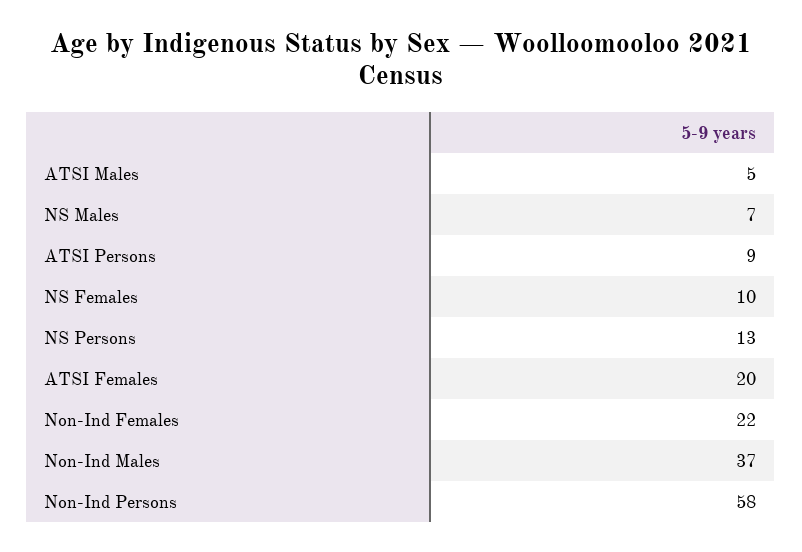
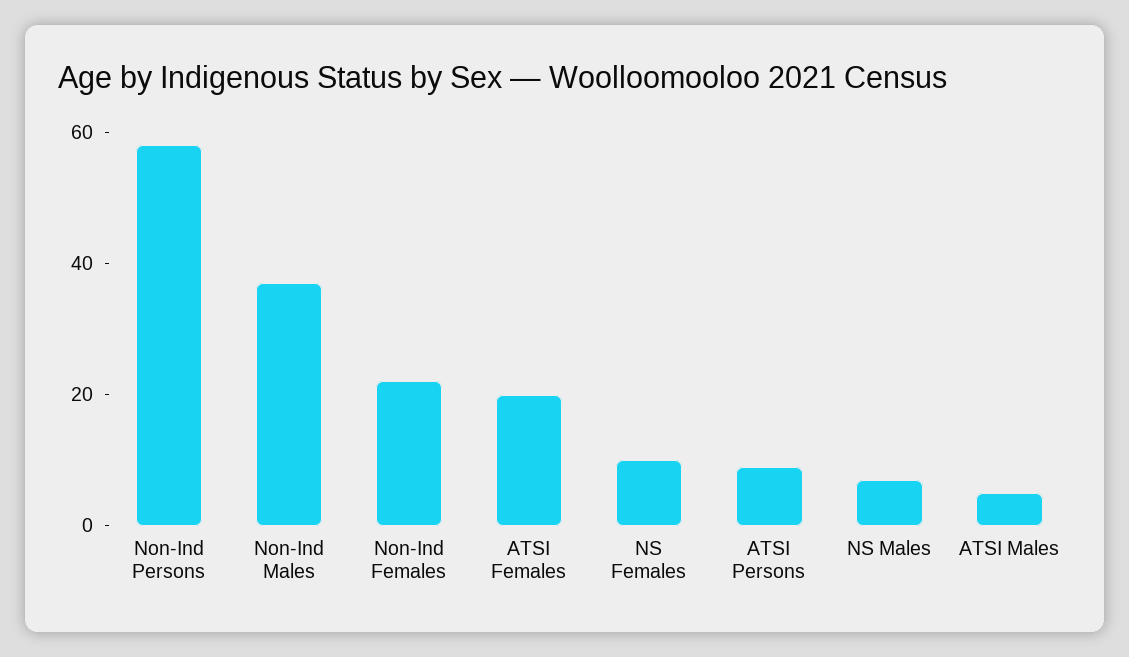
NS Persons: 13 -> none

